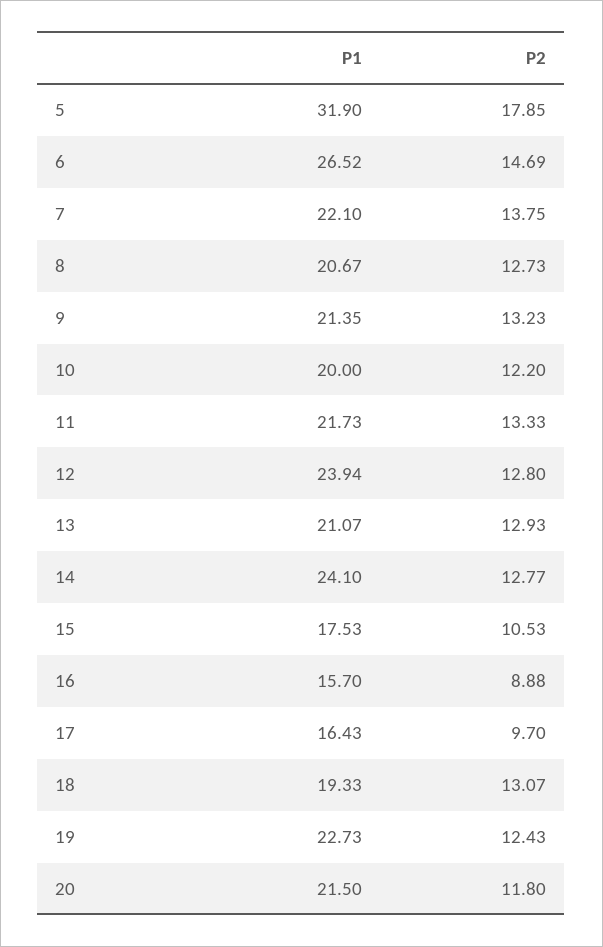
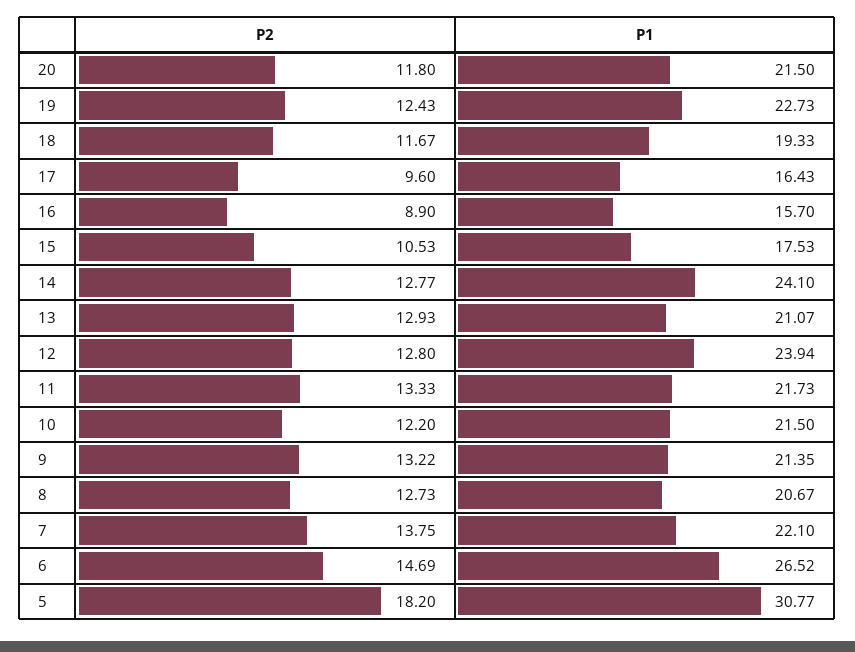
P1, 5: 31.9 -> 30.77
P2, 5: 17.85 -> 18.2
P2, 9: 13.23 -> 13.22
P1, 10: 20 -> 21.5
P2, 16: 8.88 -> 8.9
P2, 17: 9.7 -> 9.6
P2, 18: 13.07 -> 11.67

